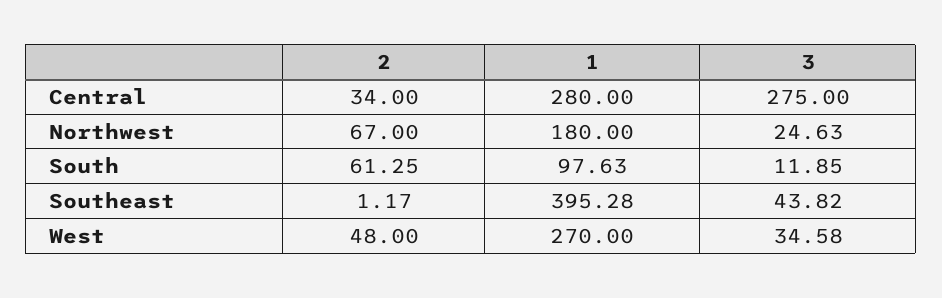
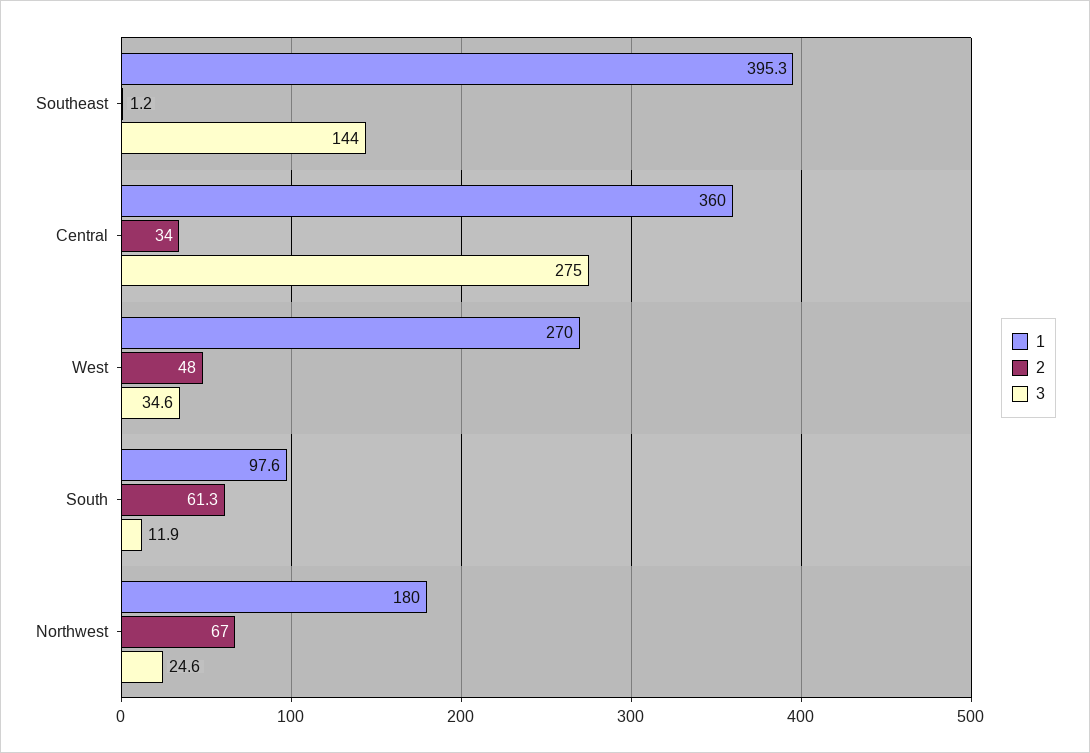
1, Central: 280 -> 360
3, Southeast: 43.82 -> 144

